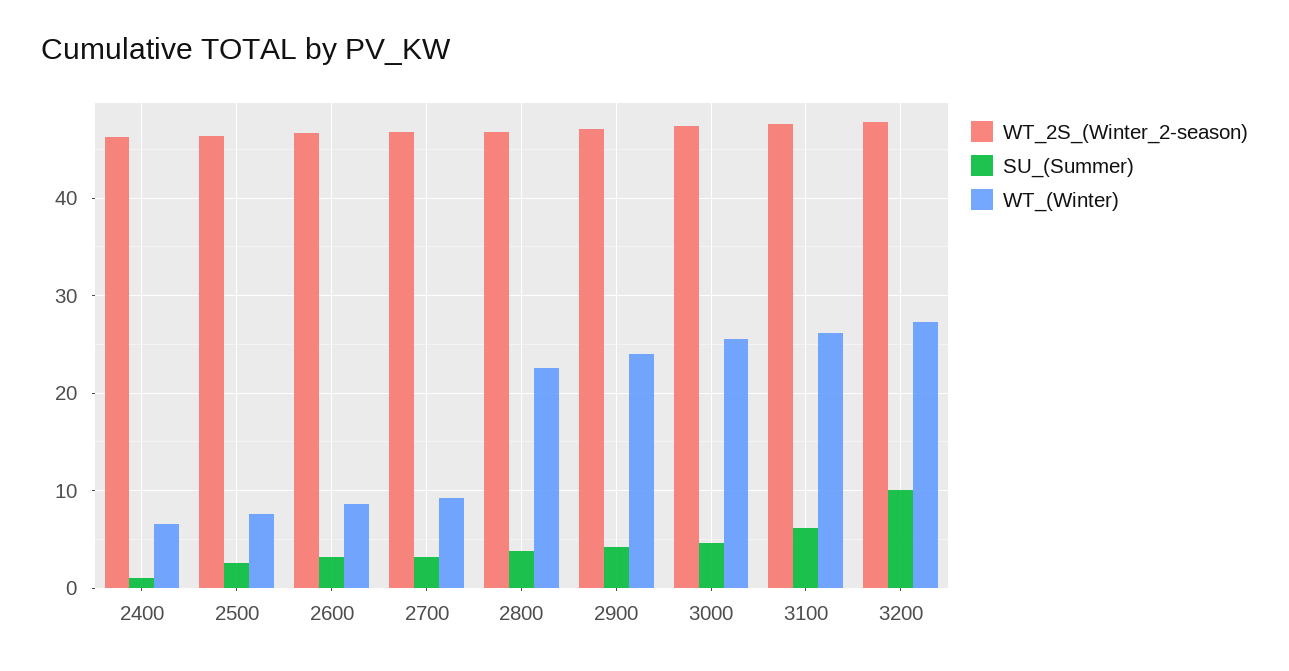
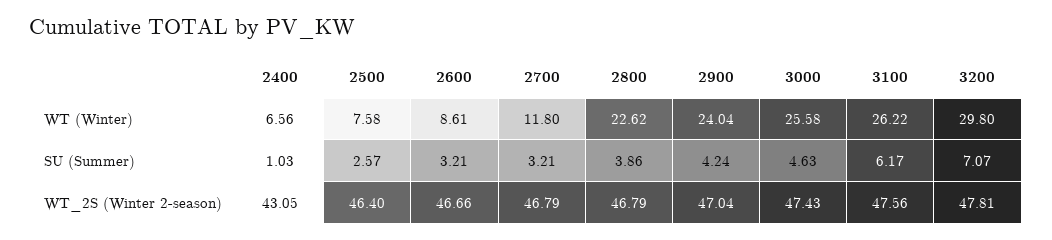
WT_2S_(Winter_2-season), 2400: 46 -> 43.05
WT_(Winter), 2700: 9 -> 11.8
SU_(Summer), 3200: 10 -> 7.07
WT_(Winter), 3200: 27 -> 29.8

